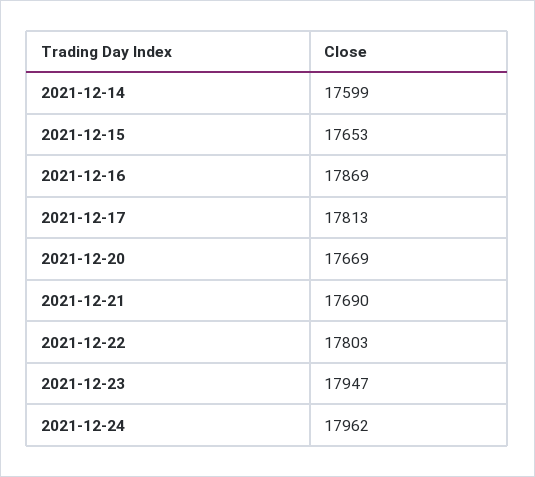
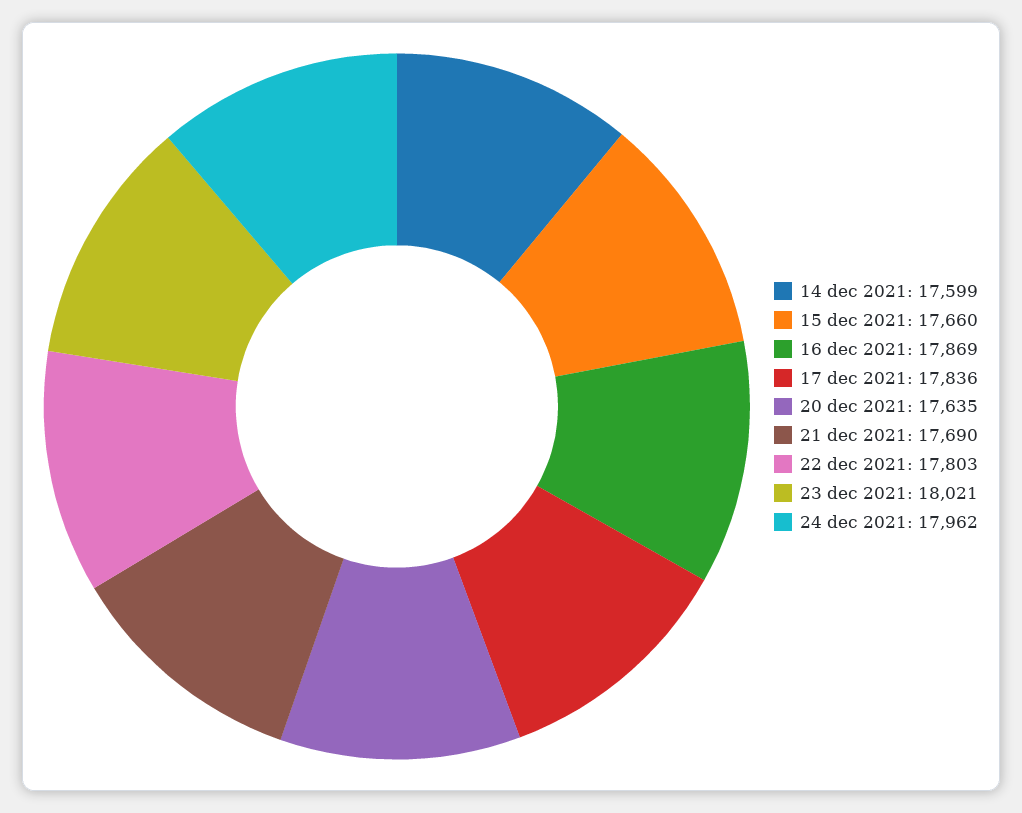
2021-12-15: 17653 -> 17660
2021-12-17: 17813 -> 17836
2021-12-20: 17669 -> 17635
2021-12-23: 17947 -> 18021

